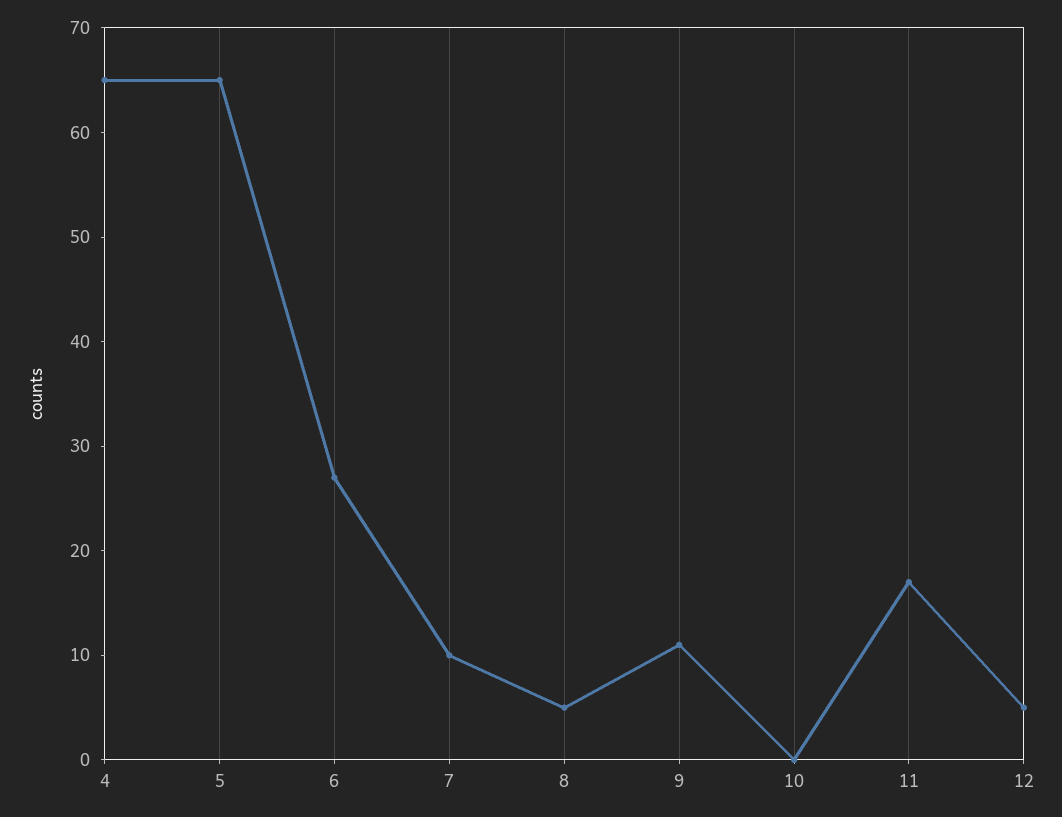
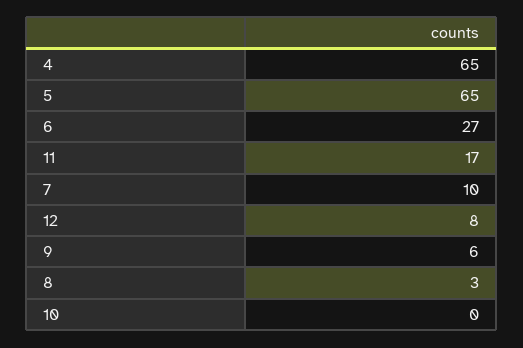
8: 5 -> 3
9: 11 -> 6
12: 5 -> 8

